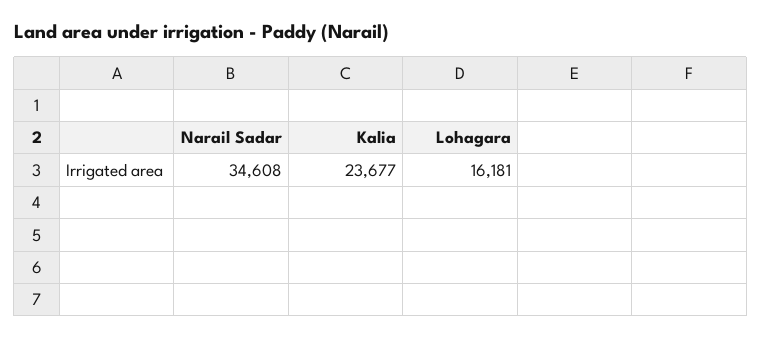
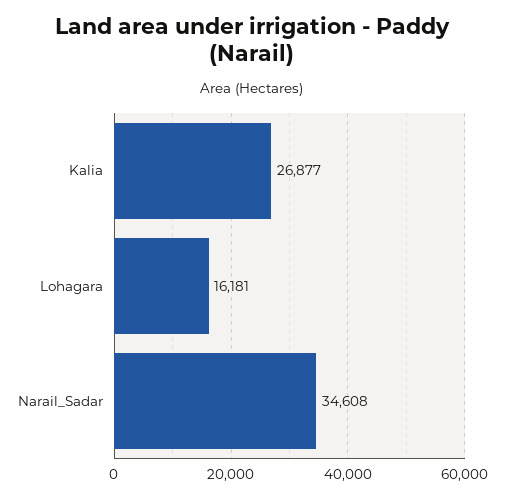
Kalia: 23677 -> 26877

